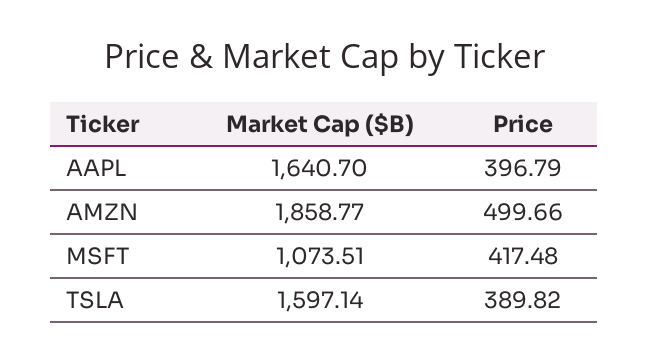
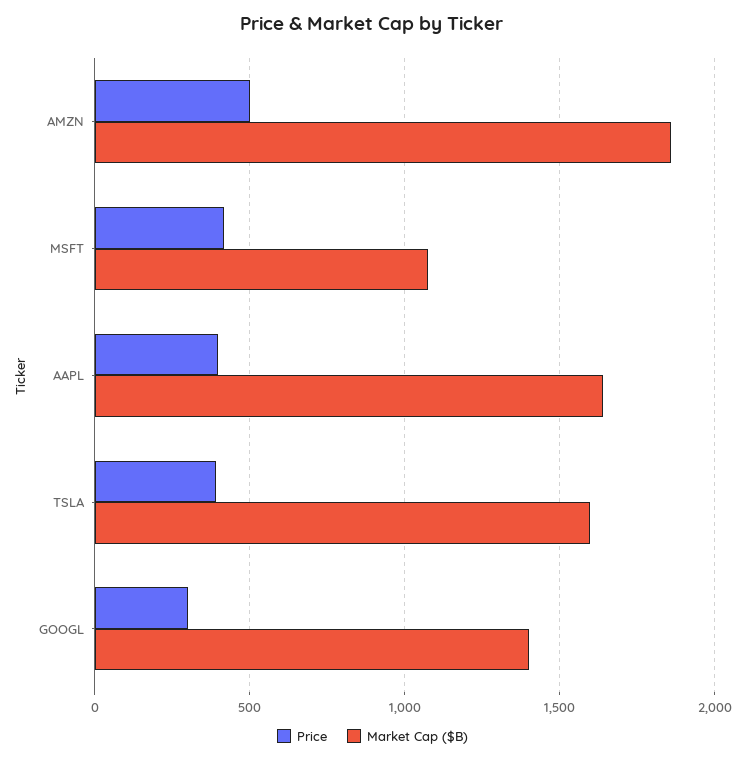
Price, GOOGL: none -> 300
Market Cap ($B), GOOGL: none -> 1400

